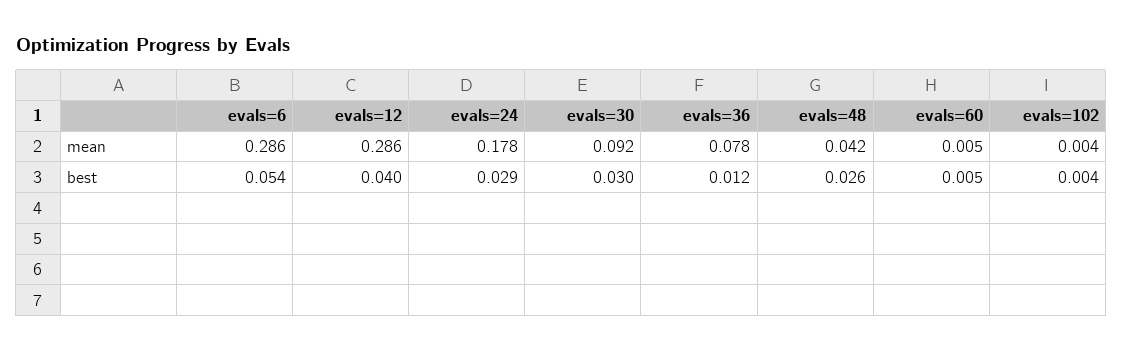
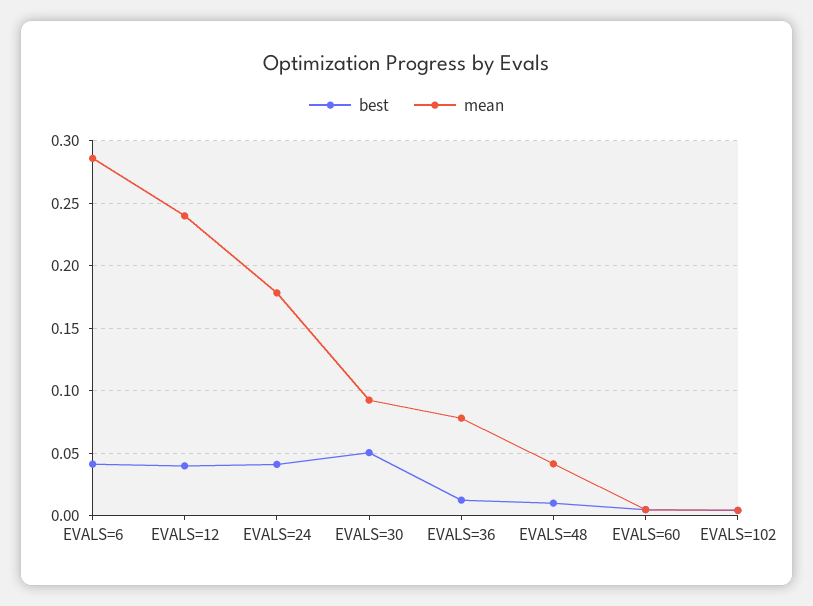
mean, evals=12: 0.286 -> 0.24
best, evals=6: 0.054 -> 0.04
best, evals=24: 0.029 -> 0.04
best, evals=30: 0.03 -> 0.05
best, evals=48: 0.026 -> 0.01

